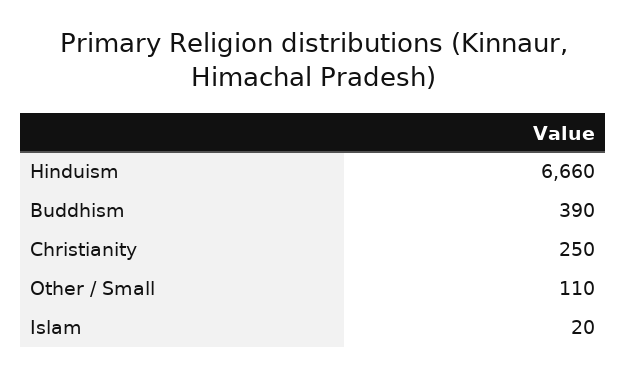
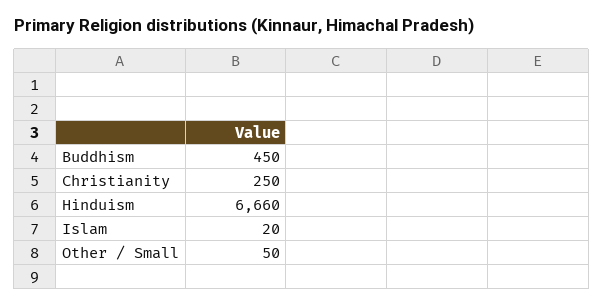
Buddhism: 390 -> 450
Other / Small: 110 -> 50

